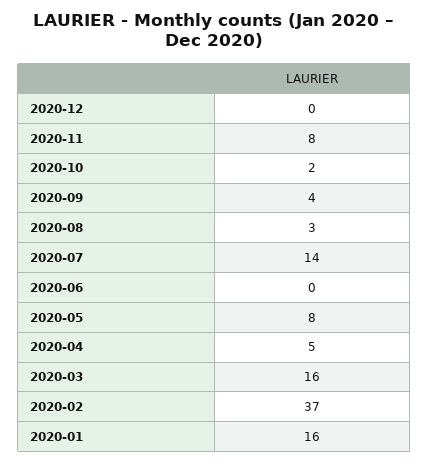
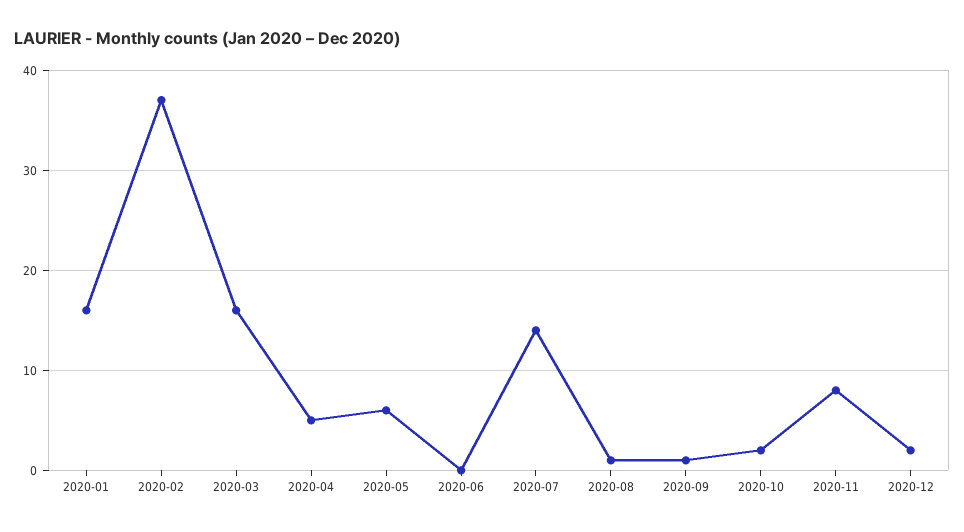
2020-12: 0 -> 2
2020-09: 4 -> 1
2020-08: 3 -> 1
2020-05: 8 -> 6

